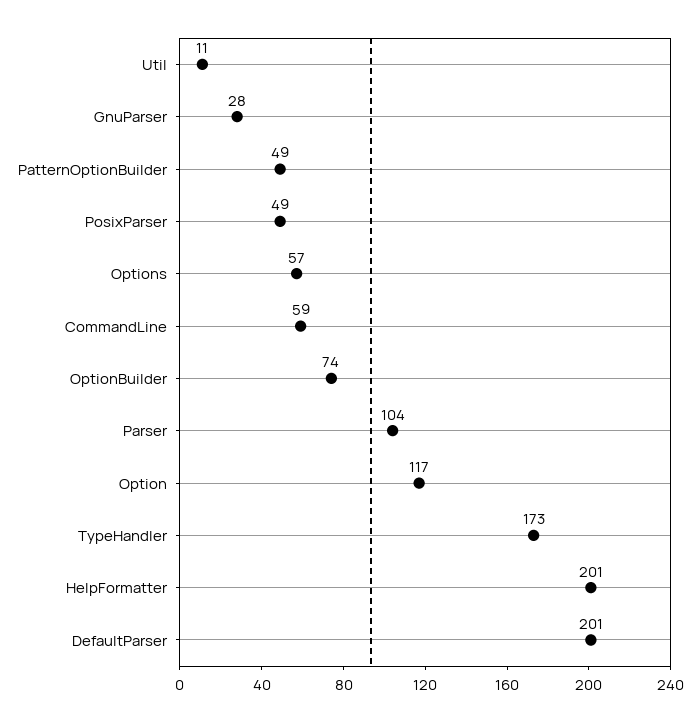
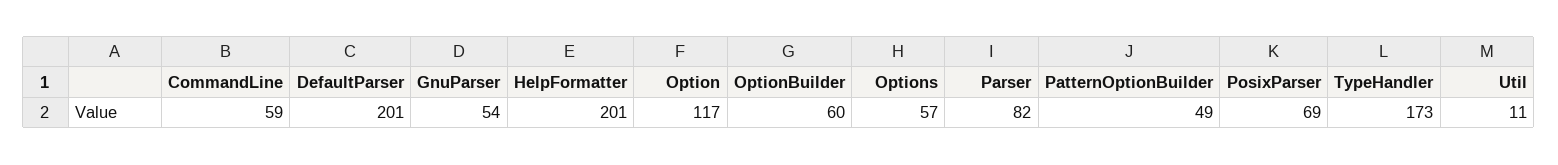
GnuParser: 28 -> 54
PosixParser: 49 -> 69
OptionBuilder: 74 -> 60
Parser: 104 -> 82

